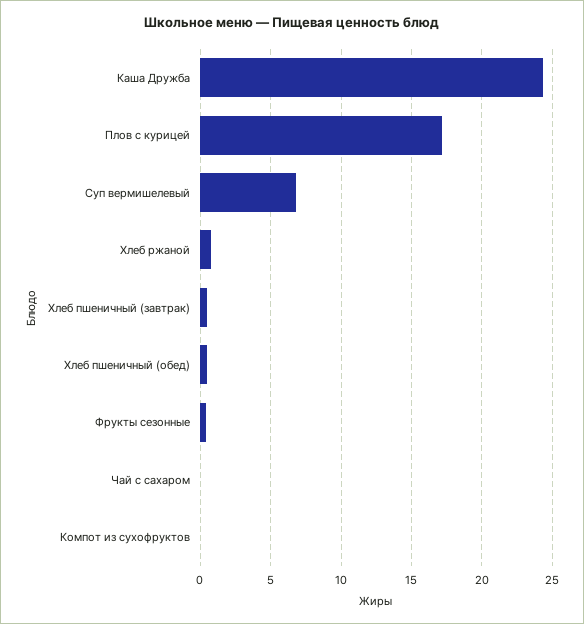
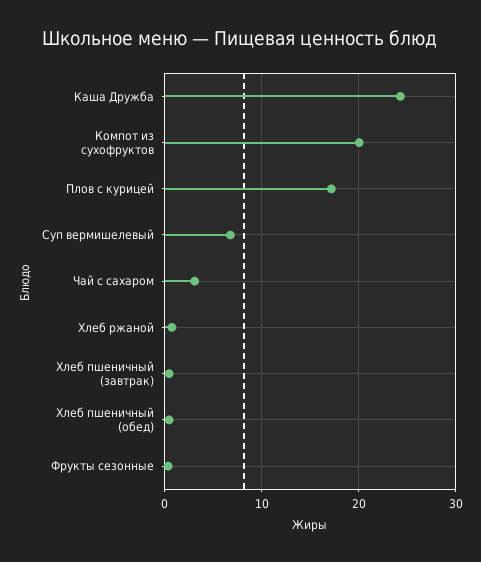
Чай с сахаром: 0 -> 3
Компот из сухофруктов: 0 -> 20

